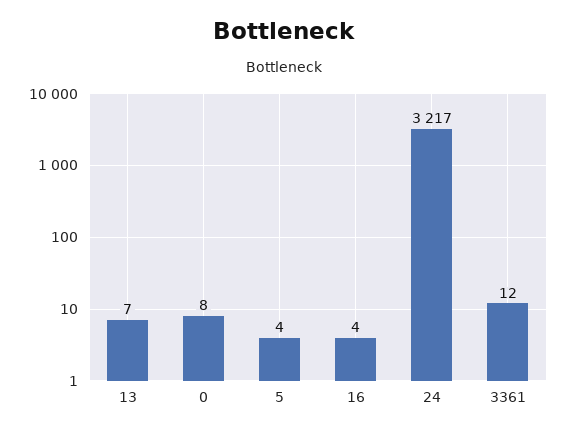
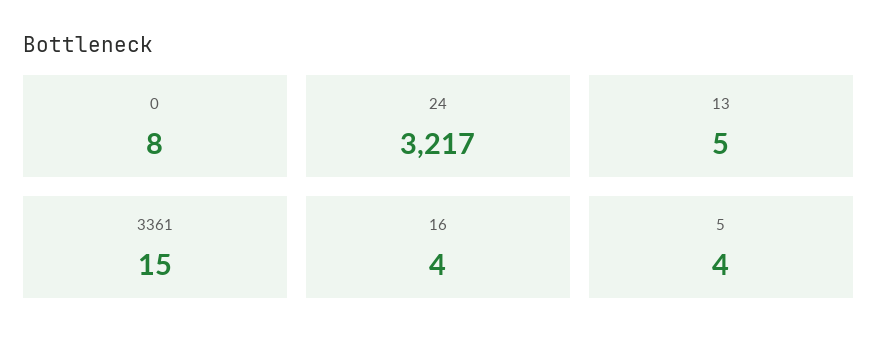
13: 7 -> 5
3361: 12 -> 15

